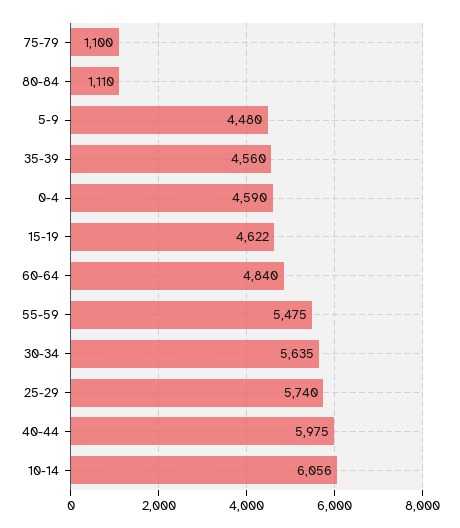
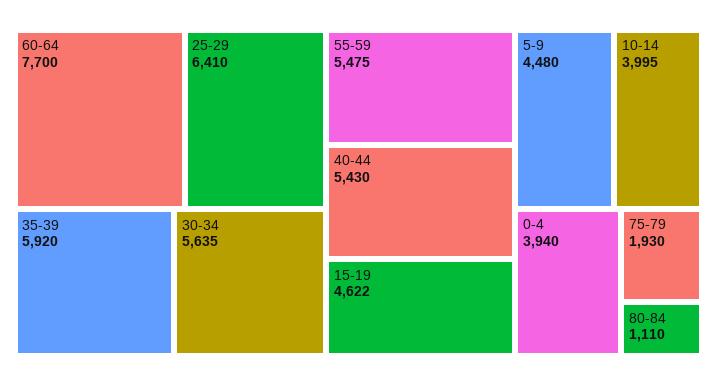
75-79: 1100 -> 1930
35-39: 4560 -> 5920
0-4: 4590 -> 3940
60-64: 4840 -> 7700
25-29: 5740 -> 6410
40-44: 5975 -> 5430
10-14: 6056 -> 3995

